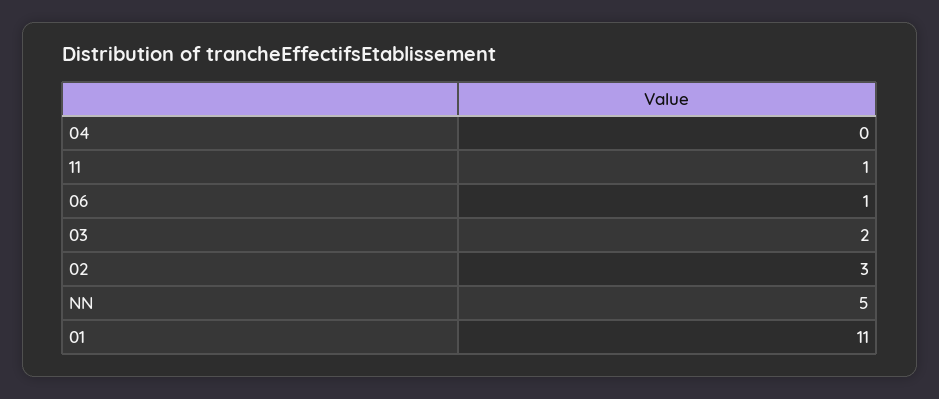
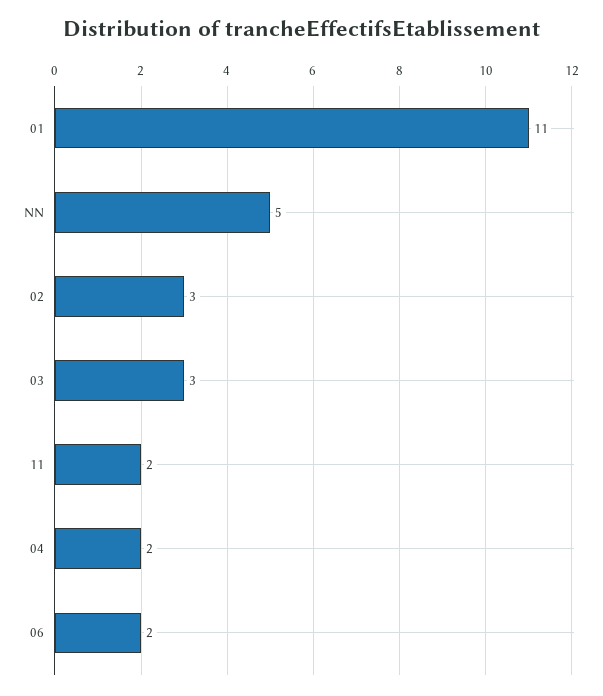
04: 0 -> 2
11: 1 -> 2
06: 1 -> 2
03: 2 -> 3

